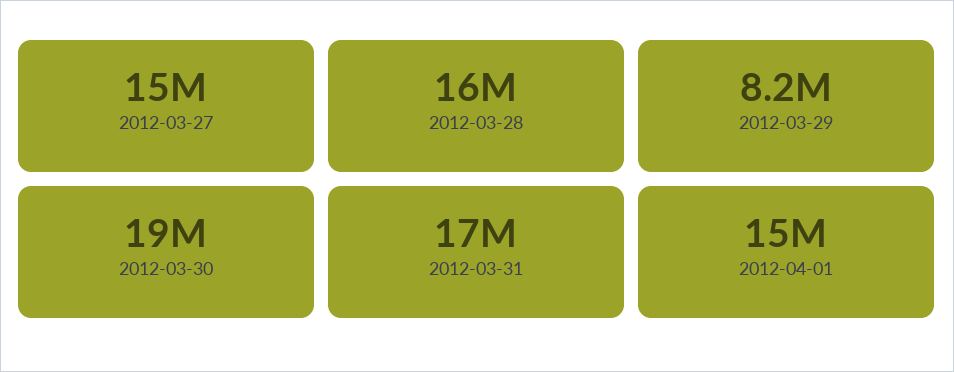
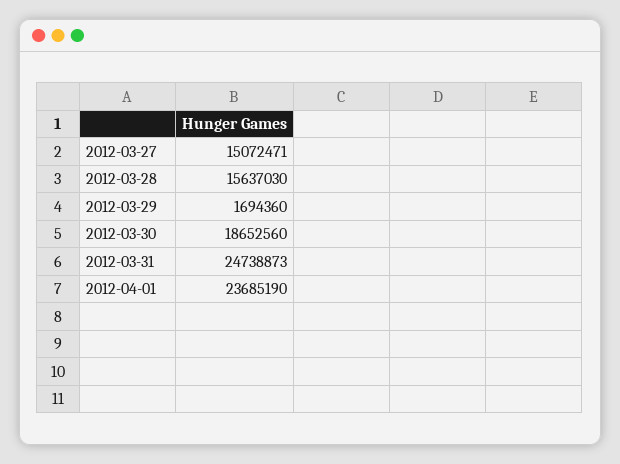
2012-03-29: 8200000 -> 1694360
2012-03-31: 17000000 -> 24738873
2012-04-01: 15000000 -> 23685190

